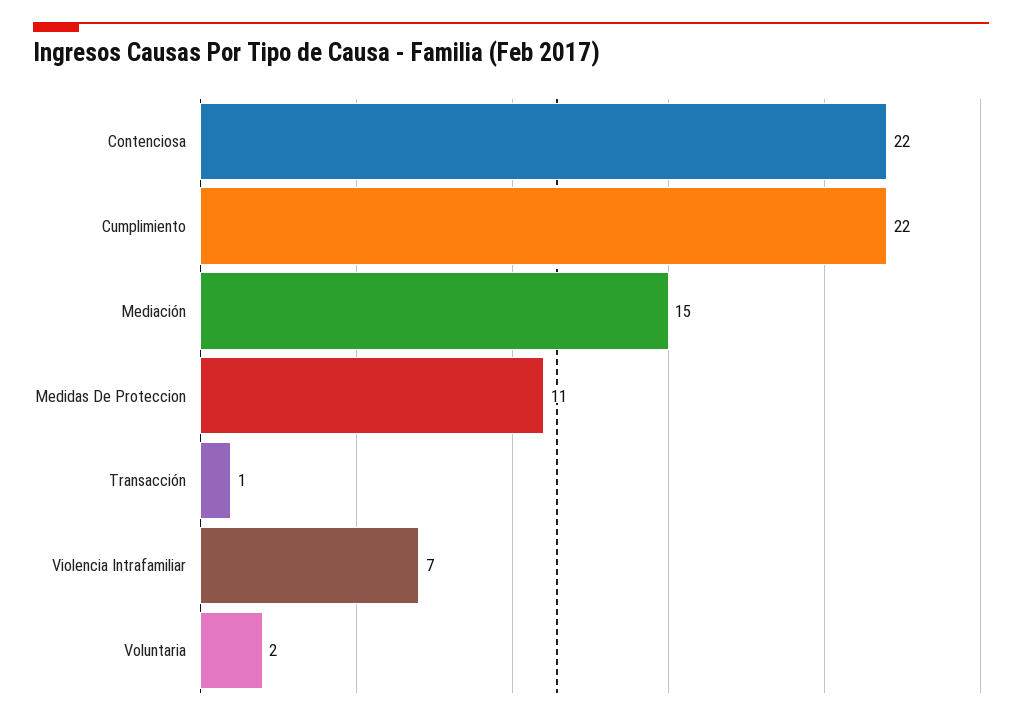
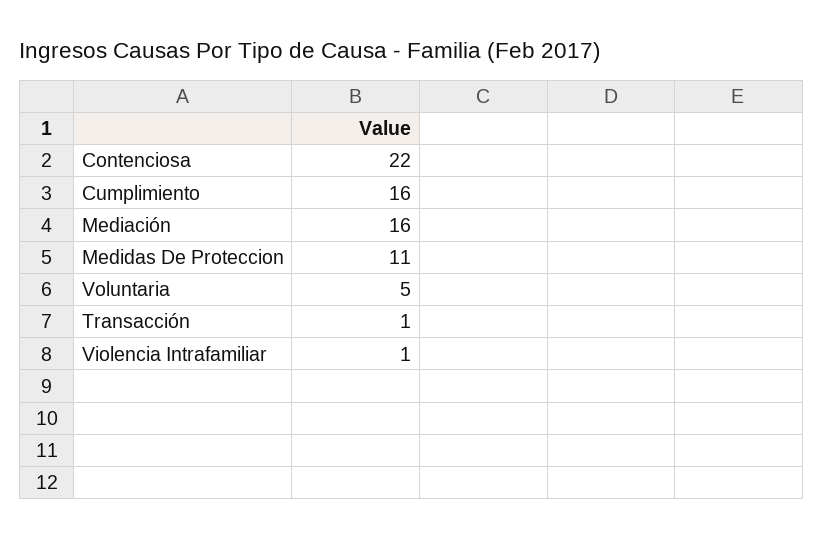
Cumplimiento: 22 -> 16
Mediación: 15 -> 16
Violencia Intrafamiliar: 7 -> 1
Voluntaria: 2 -> 5

